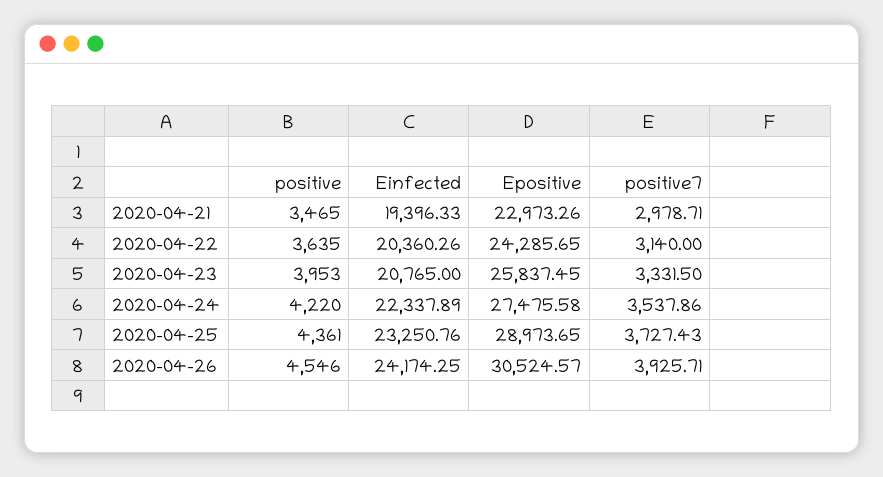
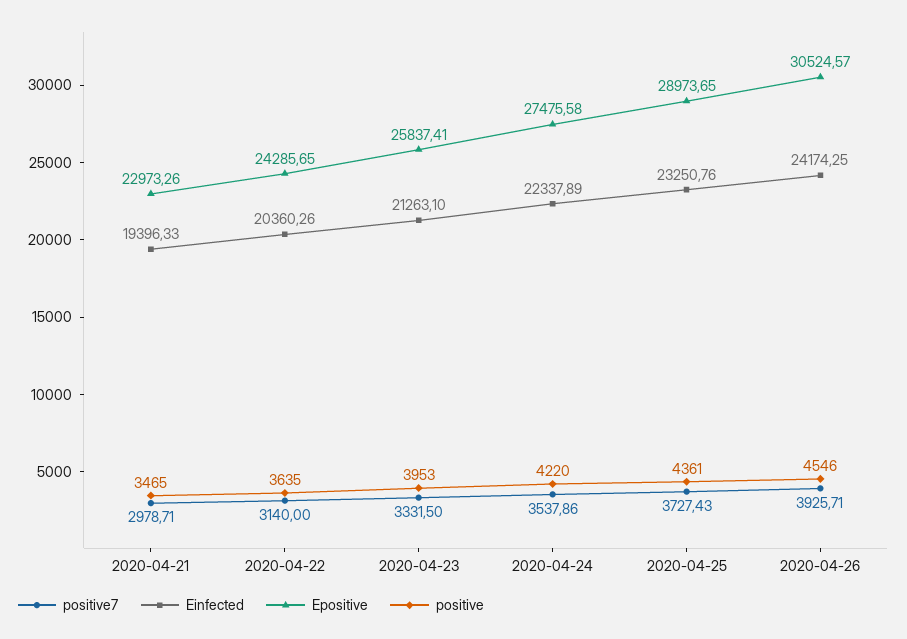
Einfected, 2020-04-23: 20765 -> 21263.1
Epositive, 2020-04-23: 25837.45 -> 25837.41

